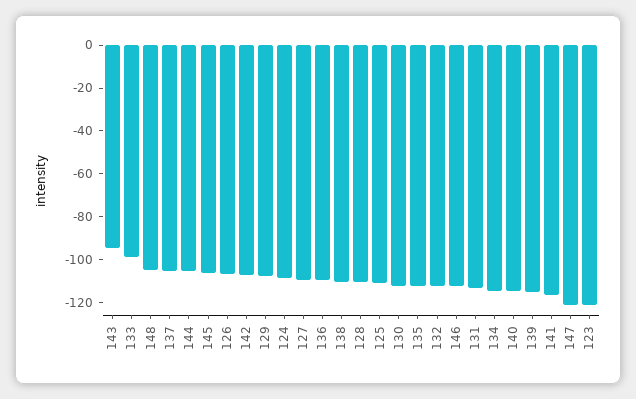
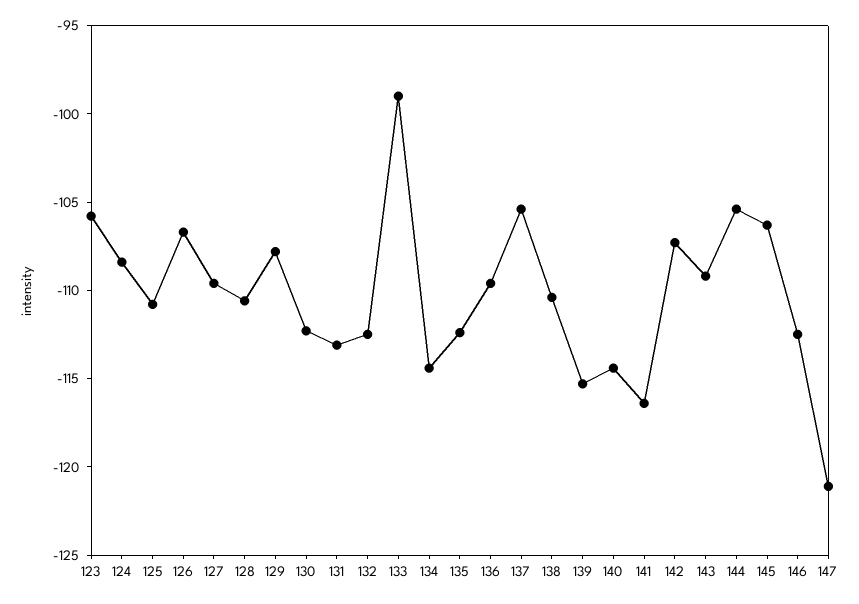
143: -95 -> -109
148: -105 -> none
123: -120 -> -106

